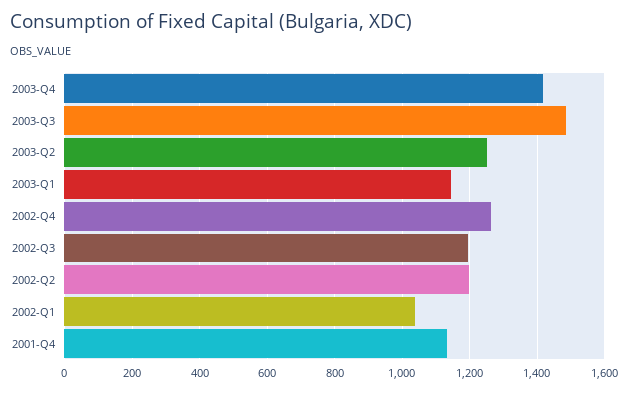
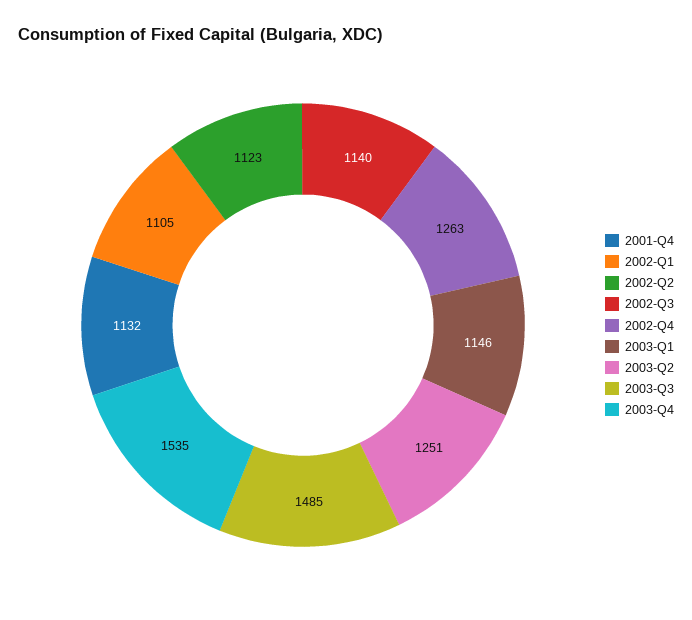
2003-Q4: 1420 -> 1535
2002-Q3: 1200 -> 1140
2002-Q2: 1200 -> 1123
2002-Q1: 1040 -> 1105

